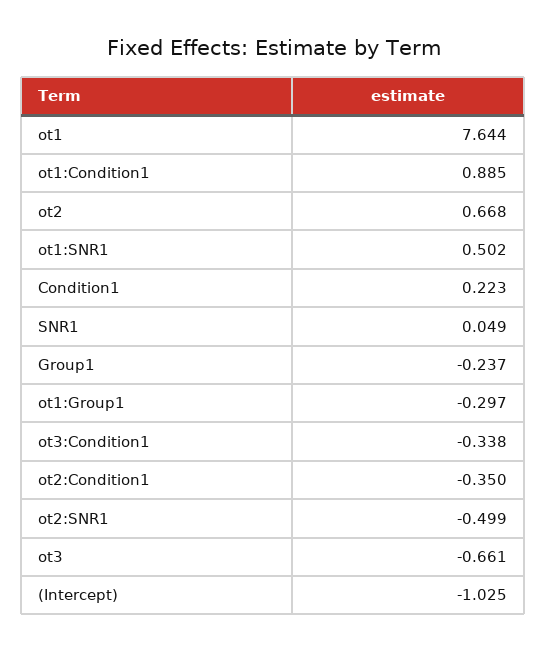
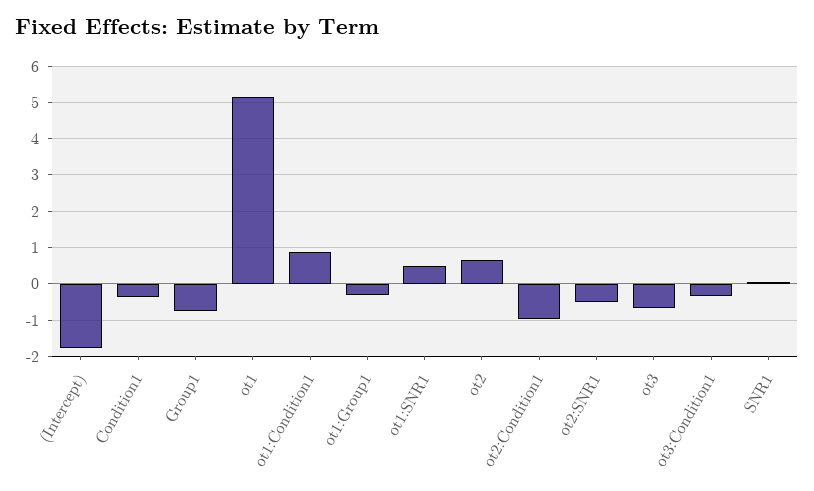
ot1: 7.644 -> 5.2
Condition1: 0.223 -> -0.4
Group1: -0.237 -> -0.8
ot2:Condition1: -0.35 -> -1
(Intercept): -1.025 -> -1.8

